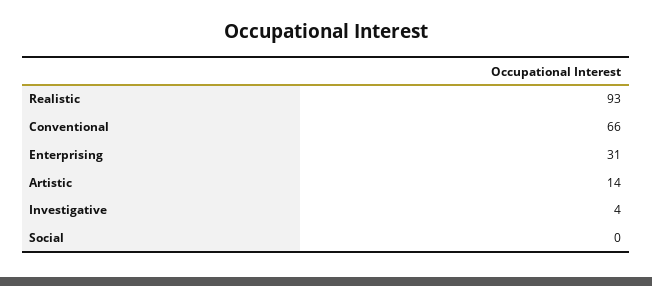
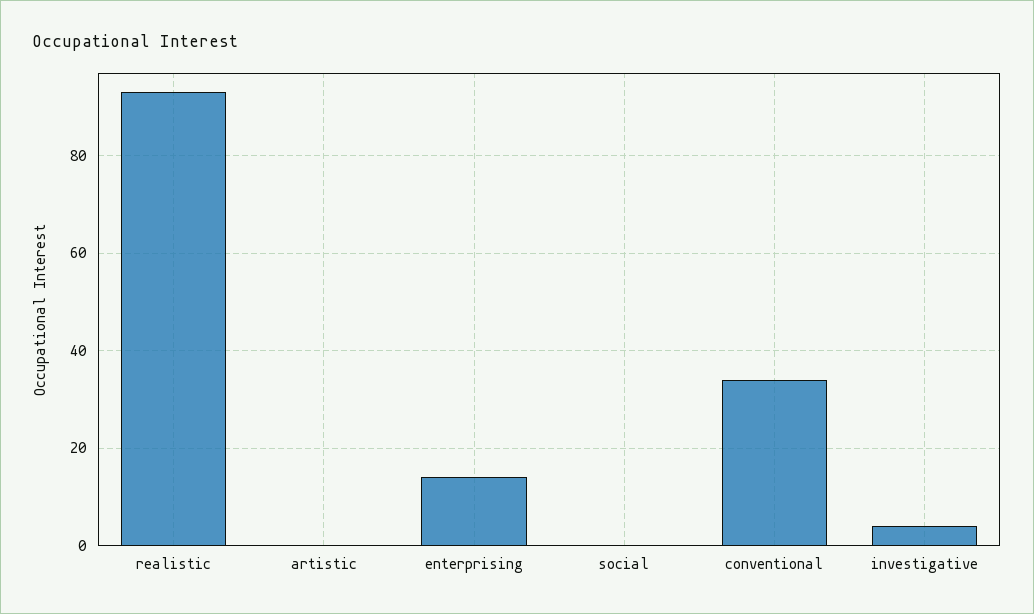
Conventional: 66 -> 35
Enterprising: 31 -> 15
Artistic: 14 -> 0

